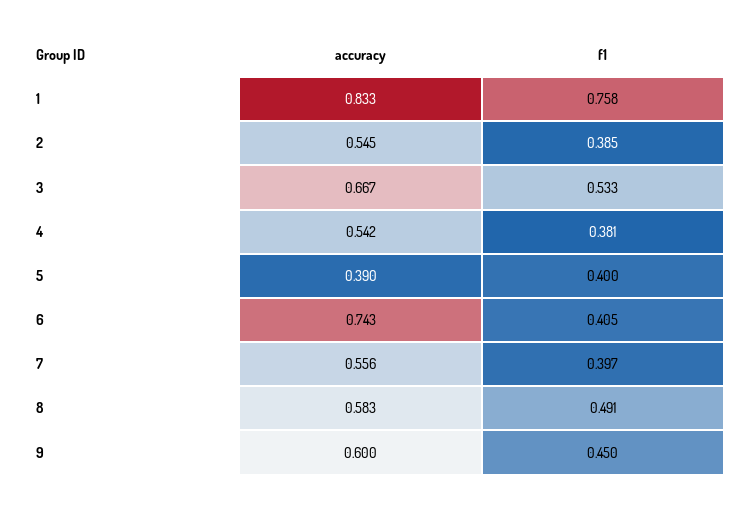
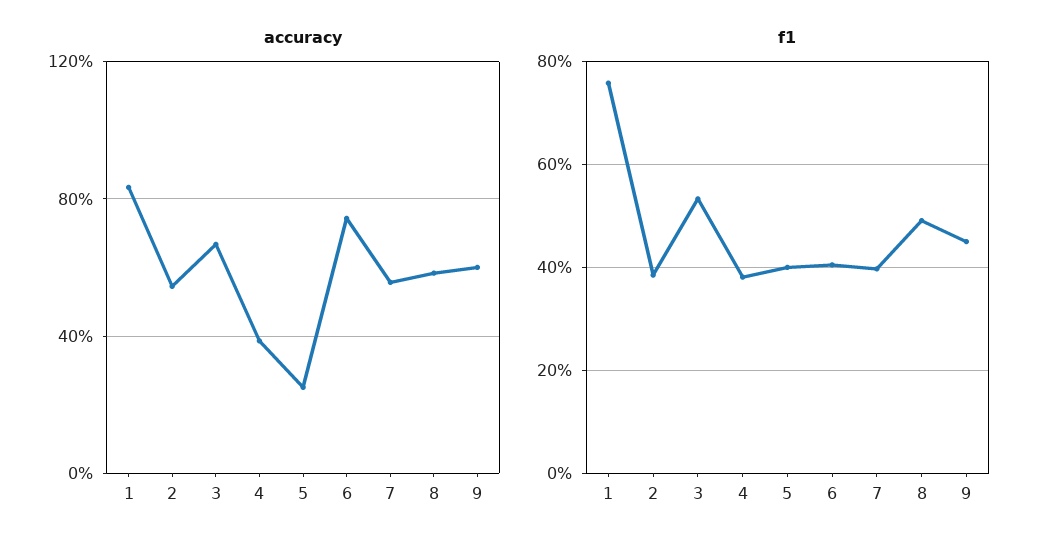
accuracy, 4: 0.542 -> 0.4
accuracy, 5: 0.39 -> 0.25

